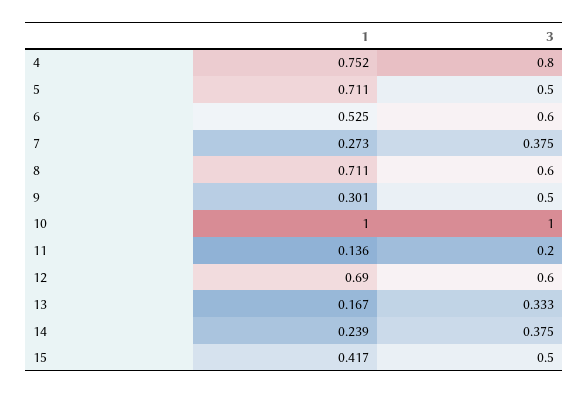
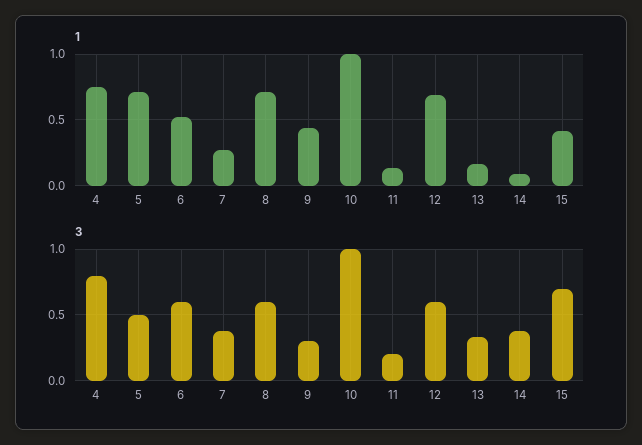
1, 9: 0.301 -> 0.45
3, 9: 0.5 -> 0.3
1, 14: 0.239 -> 0.1
3, 15: 0.5 -> 0.7

